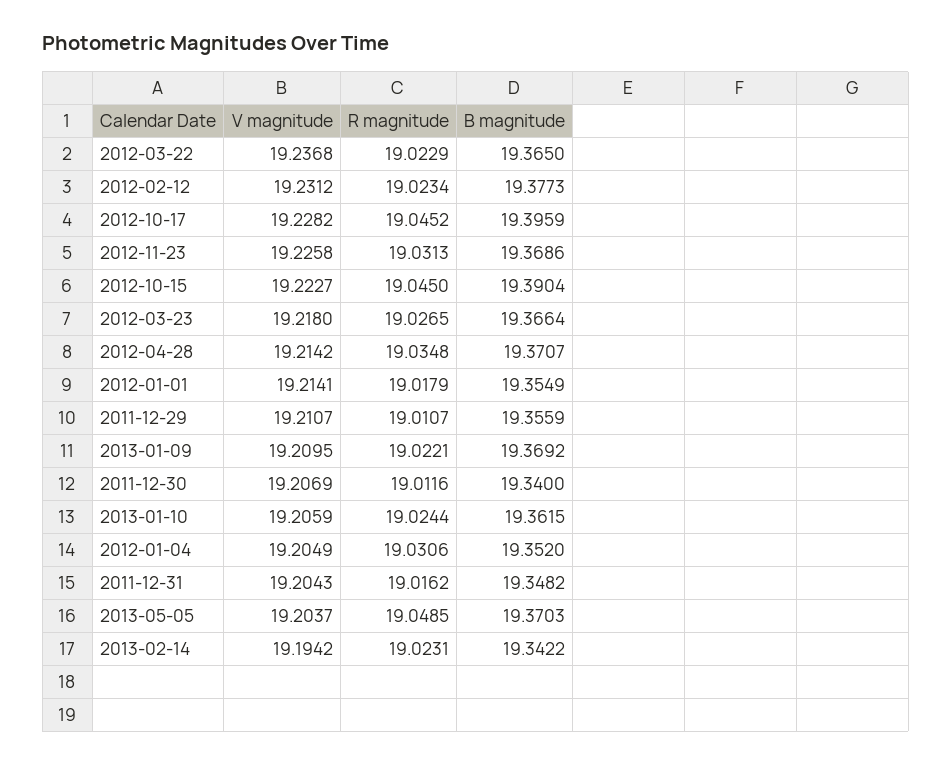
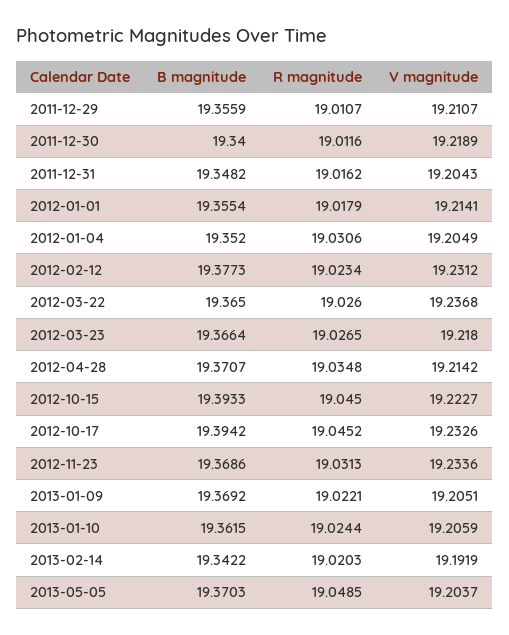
R magnitude, 2012-03-22: 19.0229 -> 19.026
V magnitude, 2012-10-17: 19.2282 -> 19.2326
B magnitude, 2012-10-17: 19.3959 -> 19.3942
V magnitude, 2012-11-23: 19.2258 -> 19.2336
B magnitude, 2012-10-15: 19.3904 -> 19.3933
B magnitude, 2012-01-01: 19.3549 -> 19.3554
V magnitude, 2013-01-09: 19.2095 -> 19.2051
V magnitude, 2011-12-30: 19.2069 -> 19.2189
V magnitude, 2013-02-14: 19.1942 -> 19.1919
R magnitude, 2013-02-14: 19.0231 -> 19.0203

